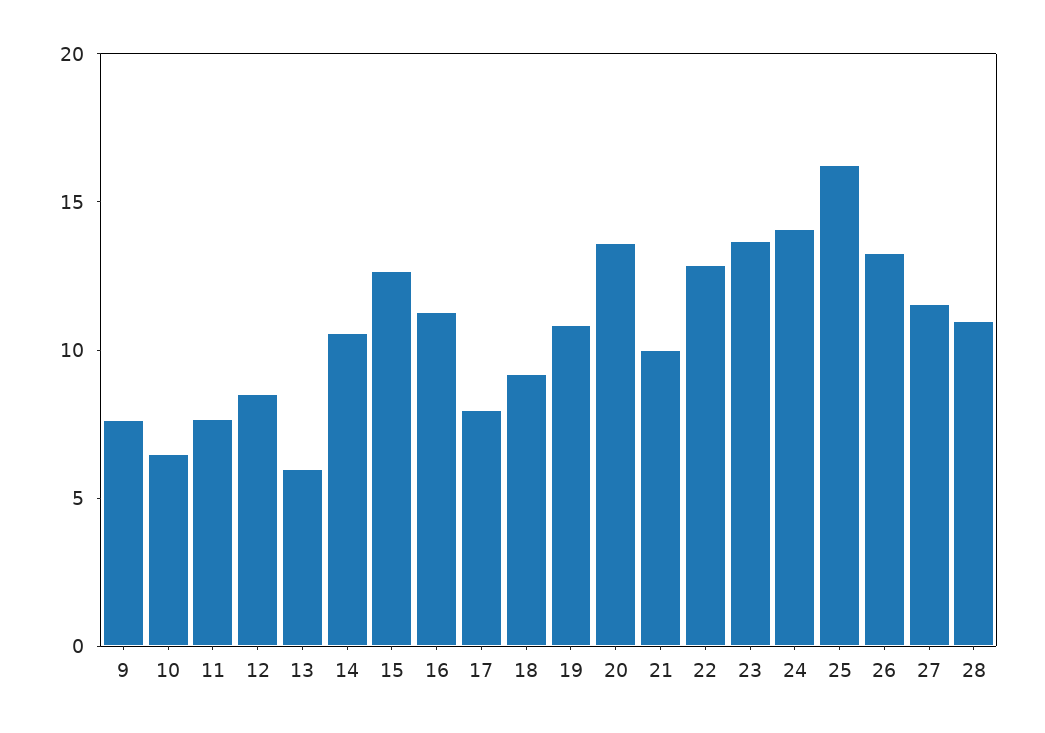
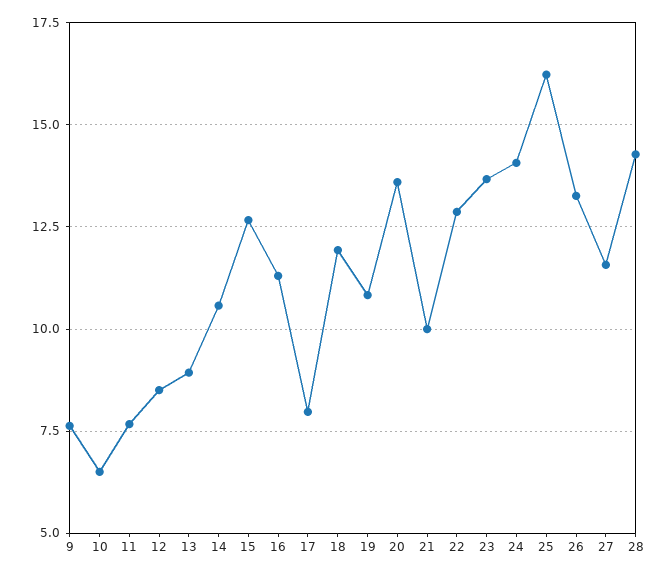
13: 6 -> 9
18: 9 -> 12
28: 11 -> 14.25

